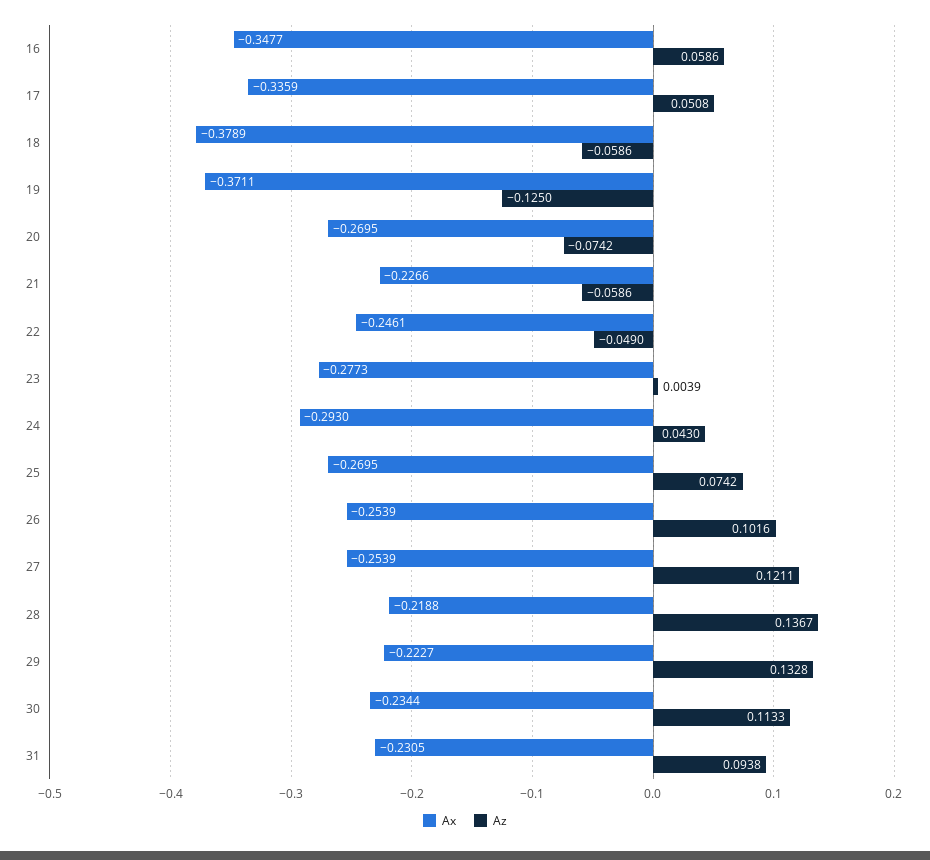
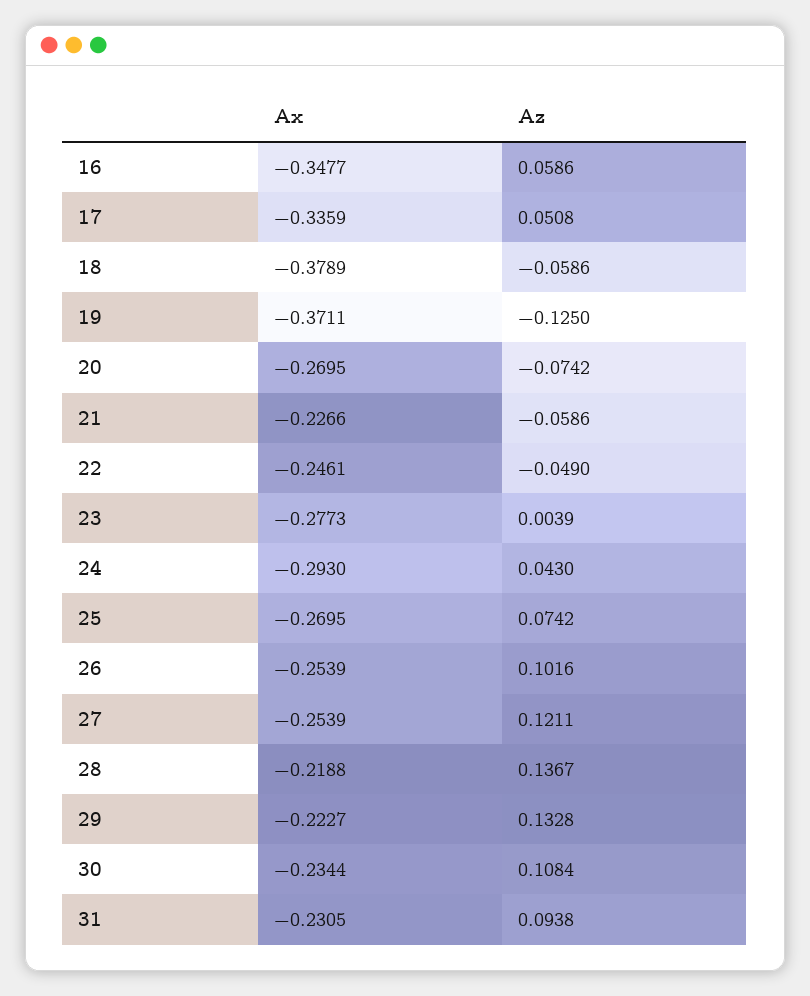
Az, 30: 0.1133 -> 0.1084

